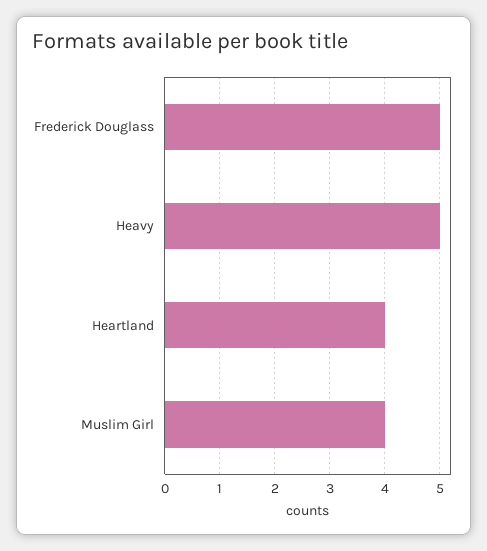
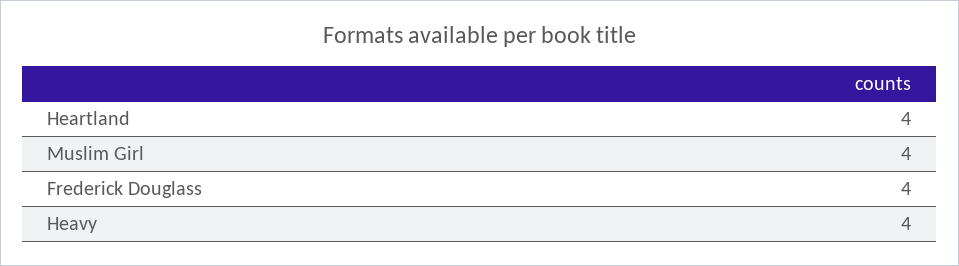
Frederick Douglass: 5 -> 4
Heavy: 5 -> 4

